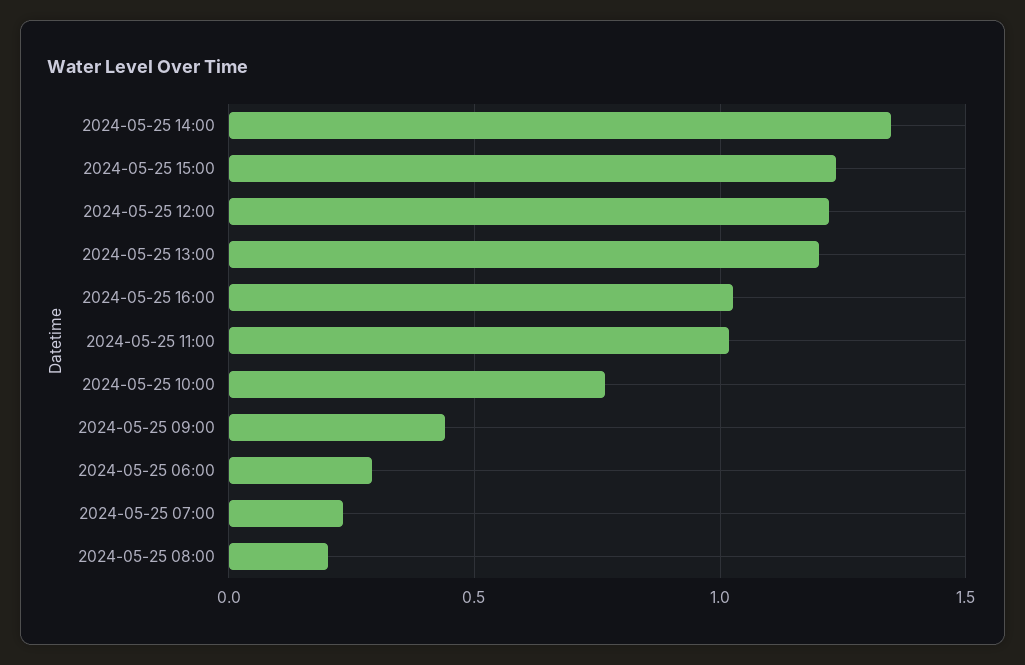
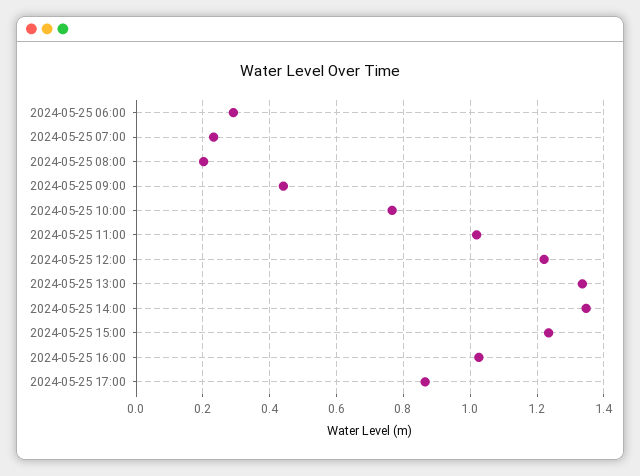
2024-05-25 13:00: 1.2 -> 1.34
2024-05-25 17:00: none -> 0.86

